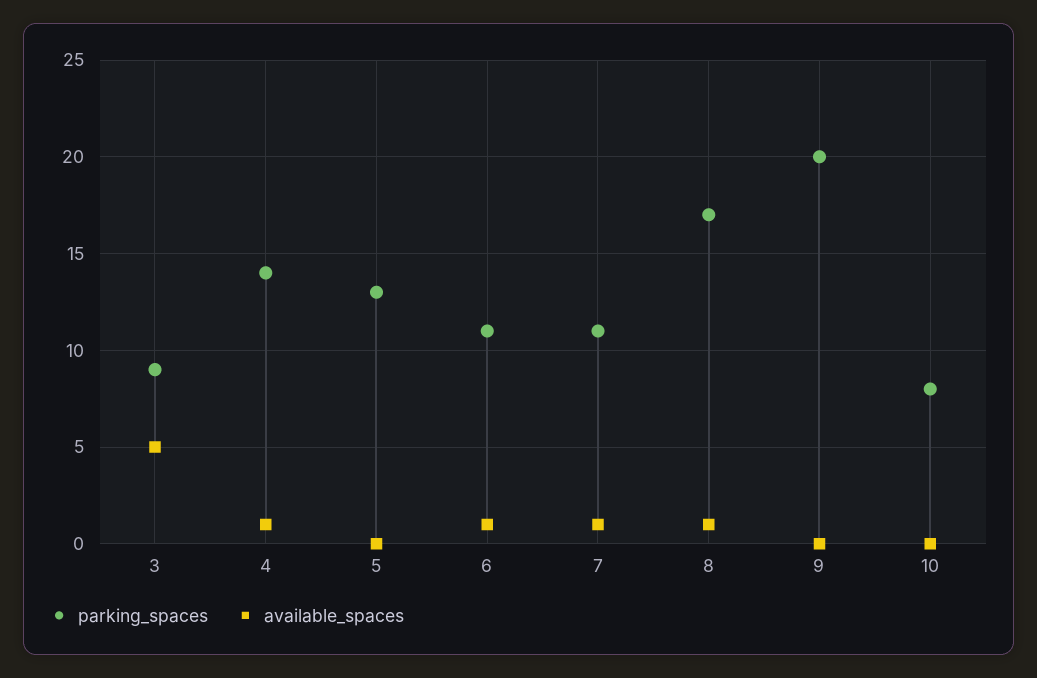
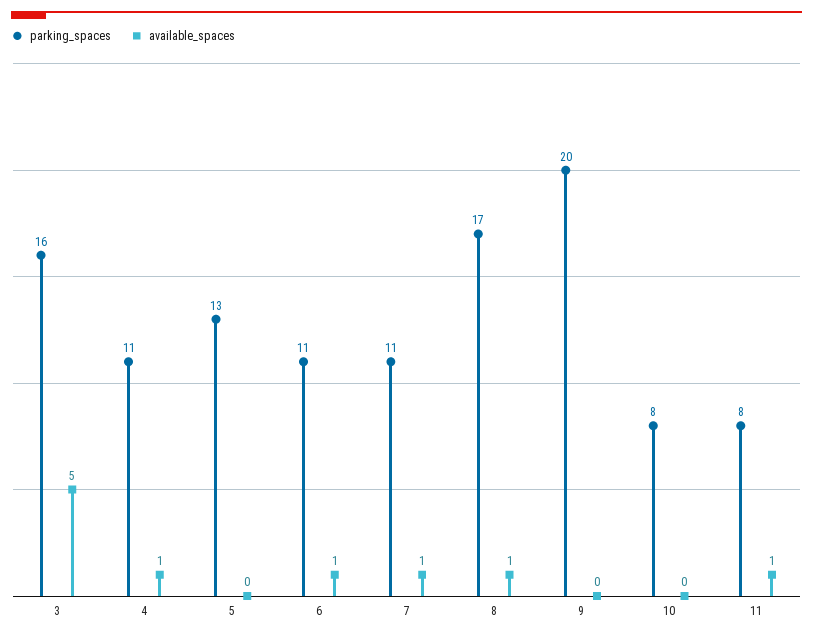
parking_spaces, 3: 9 -> 16
parking_spaces, 4: 14 -> 11
parking_spaces, 11: none -> 8
available_spaces, 11: none -> 1

